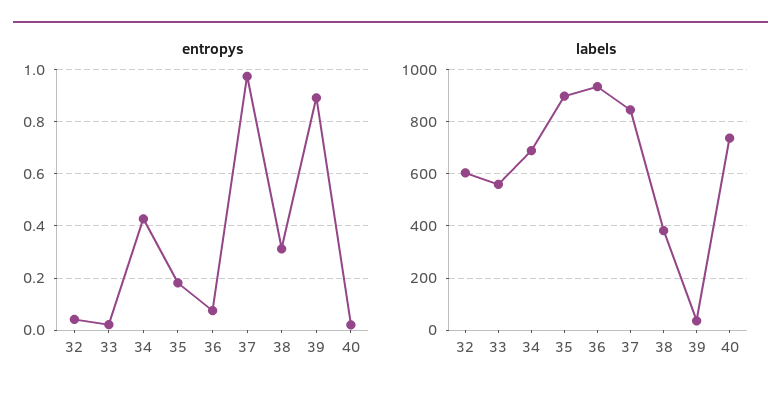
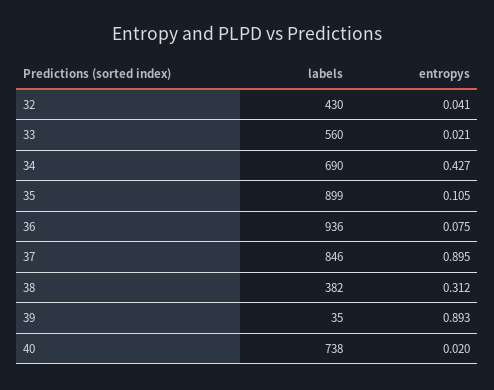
entropys, 35: 0.175 -> 0.105
entropys, 37: 0.975 -> 0.895
labels, 32: 600 -> 430

